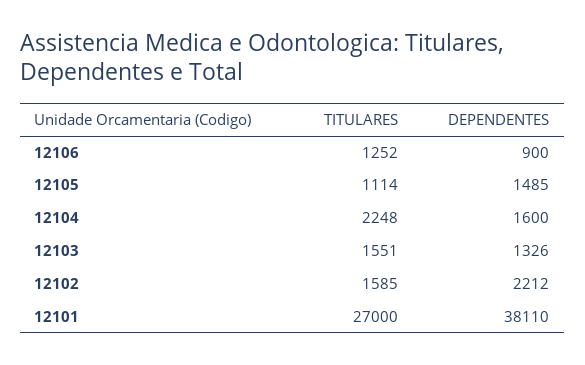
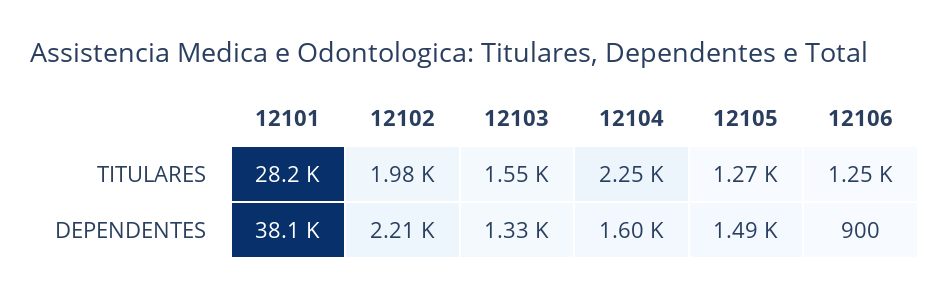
TITULARES, 12105: 1114 -> 1270
TITULARES, 12102: 1585 -> 1980
TITULARES, 12101: 27000 -> 28200

